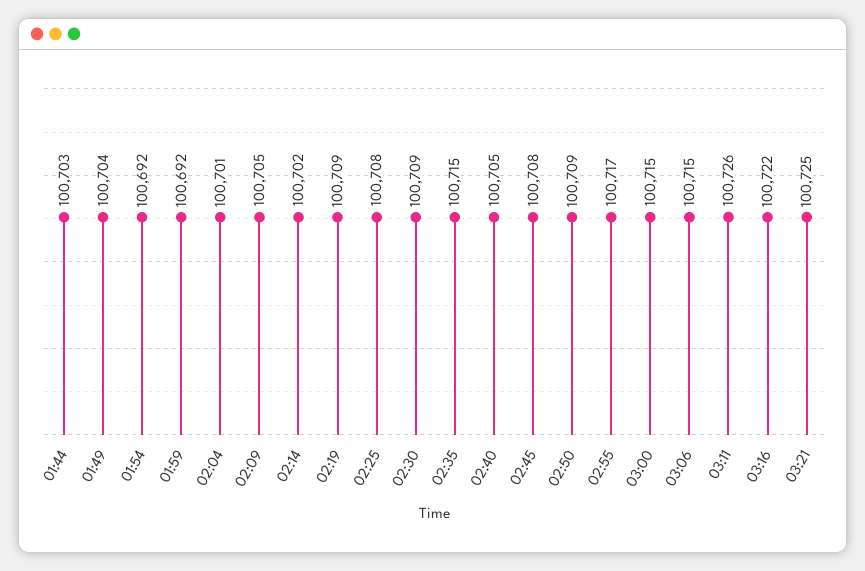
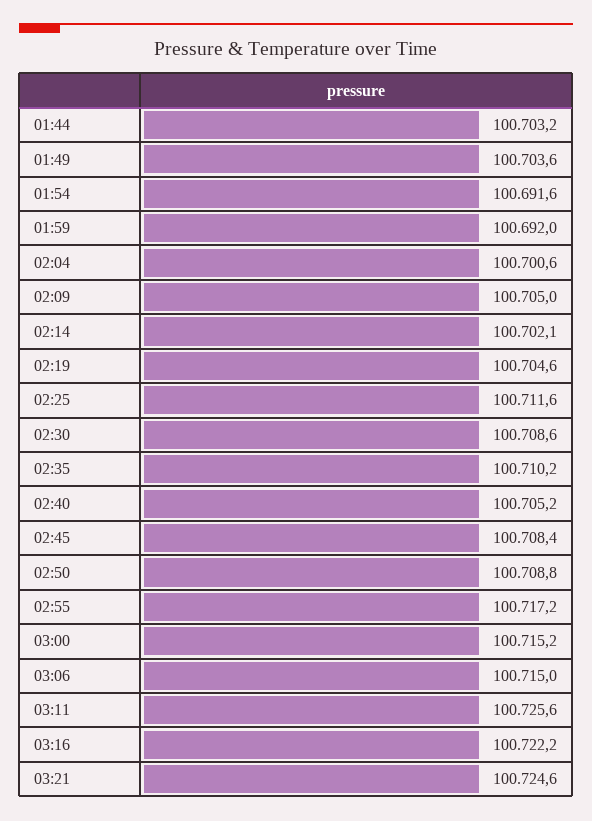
02:19: 100709 -> 100704.6
02:25: 100708 -> 100711.6
02:35: 100715 -> 100710.2

